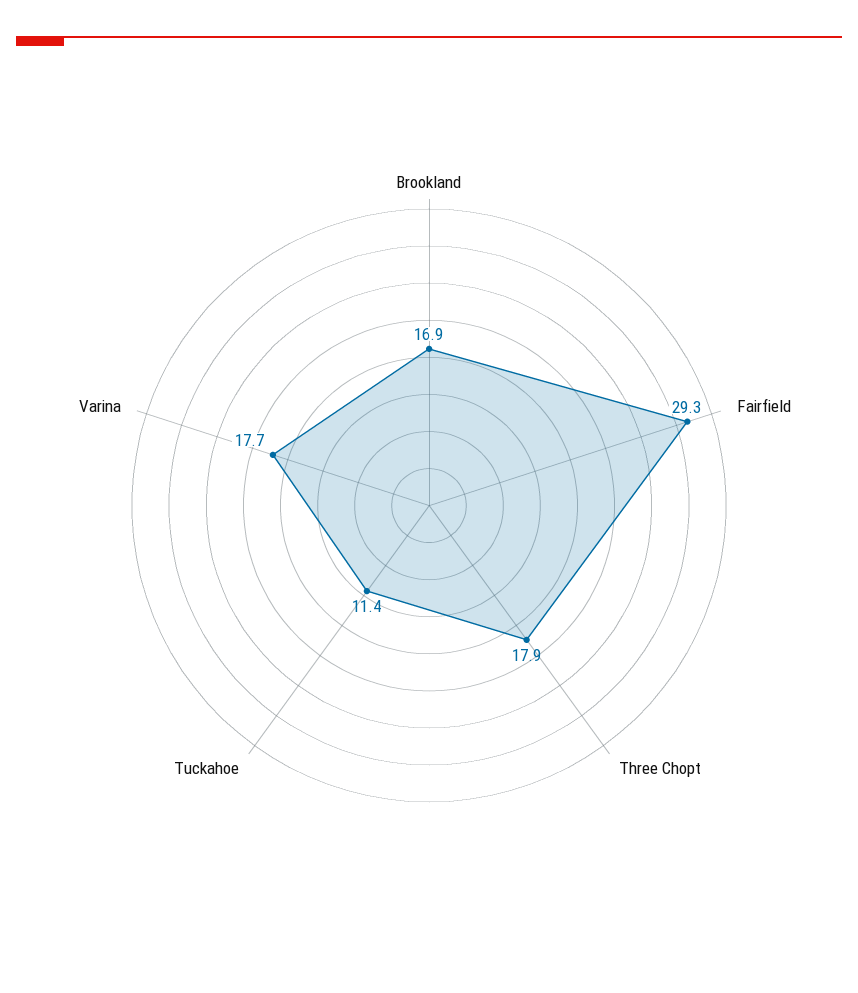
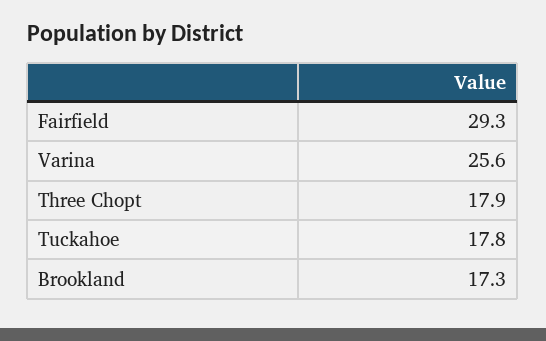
Brookland: 16.9 -> 17.3
Tuckahoe: 11.4 -> 17.8
Varina: 17.7 -> 25.6

